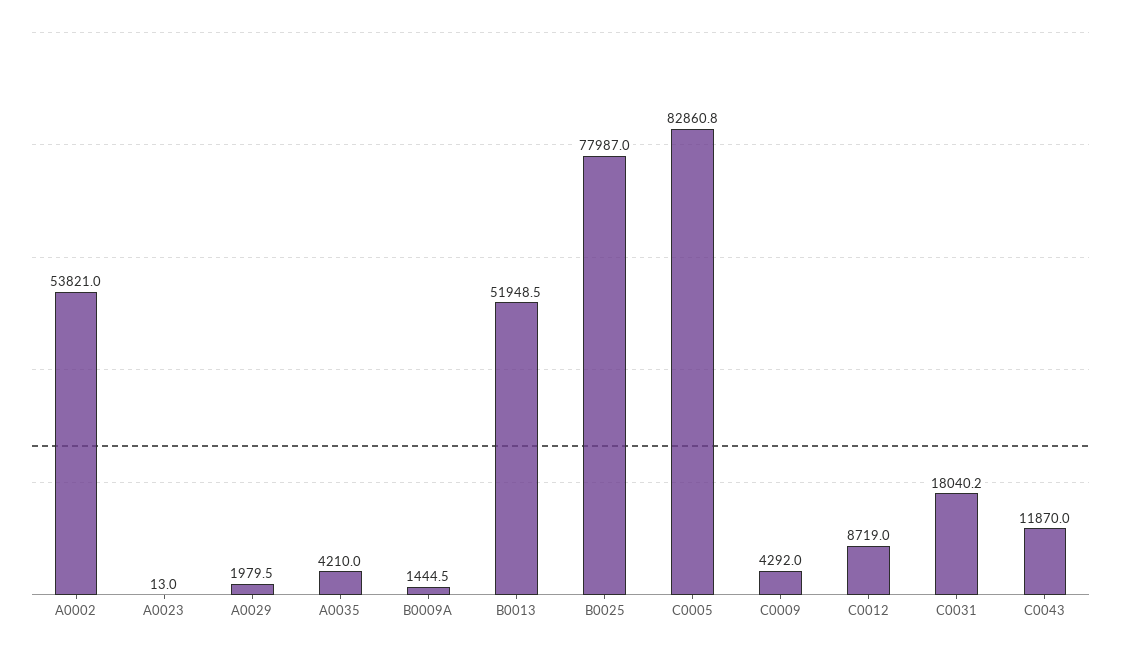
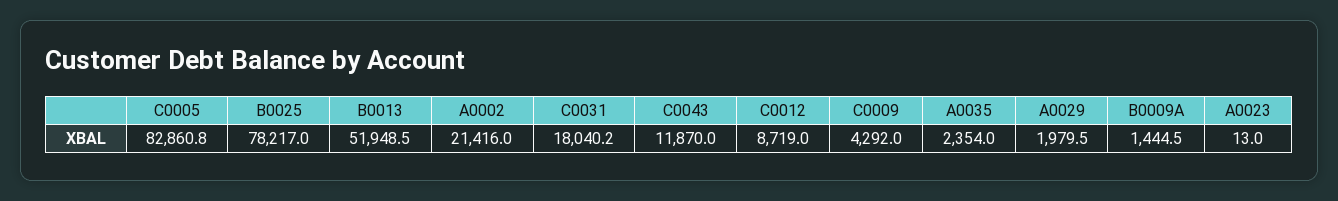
A0002: 53821 -> 21416
A0035: 4210 -> 2354
B0025: 77987 -> 78217

